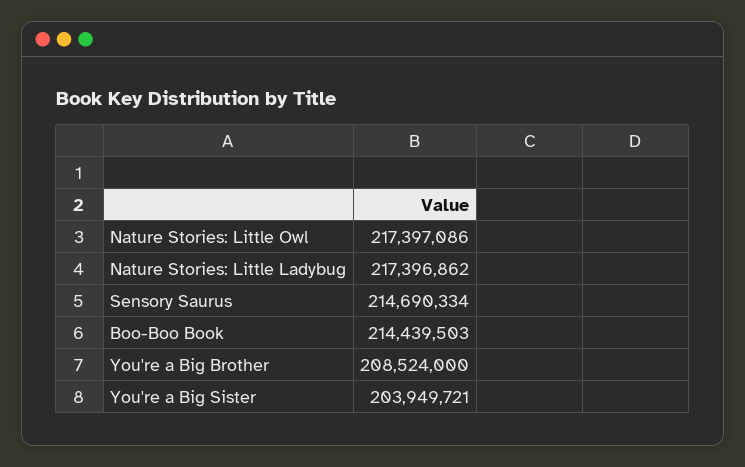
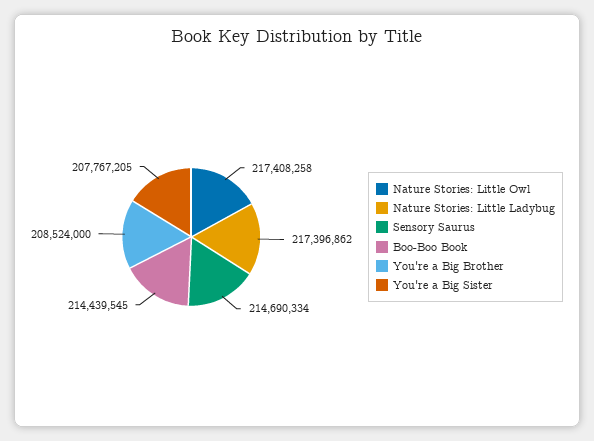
Nature Stories: Little Owl: 217397086 -> 217408258
Boo-Boo Book: 214439503 -> 214439545
You're a Big Sister: 203949721 -> 207767205

